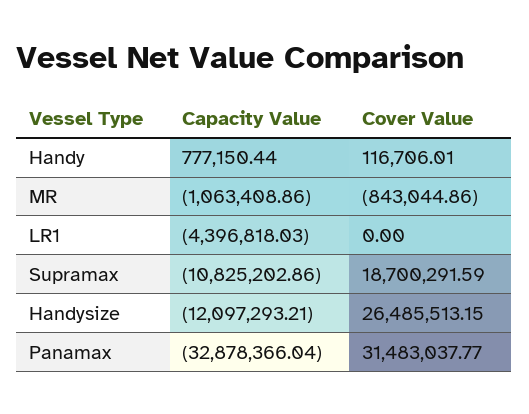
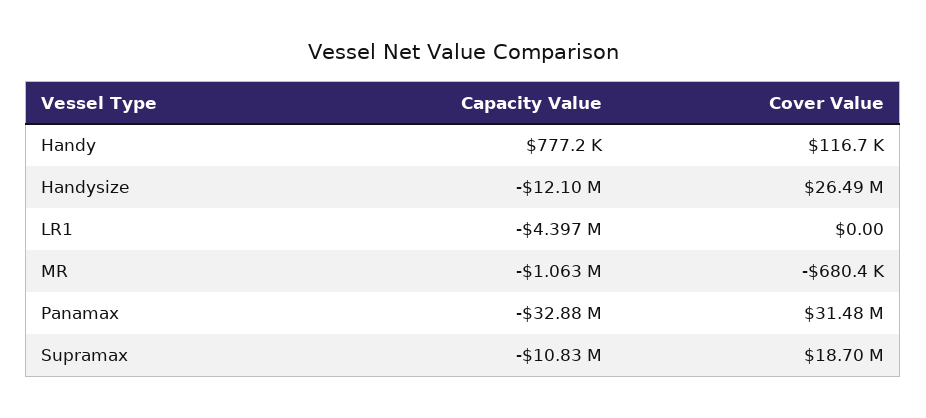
Cover Value, MR: -843044.86 -> -680400

